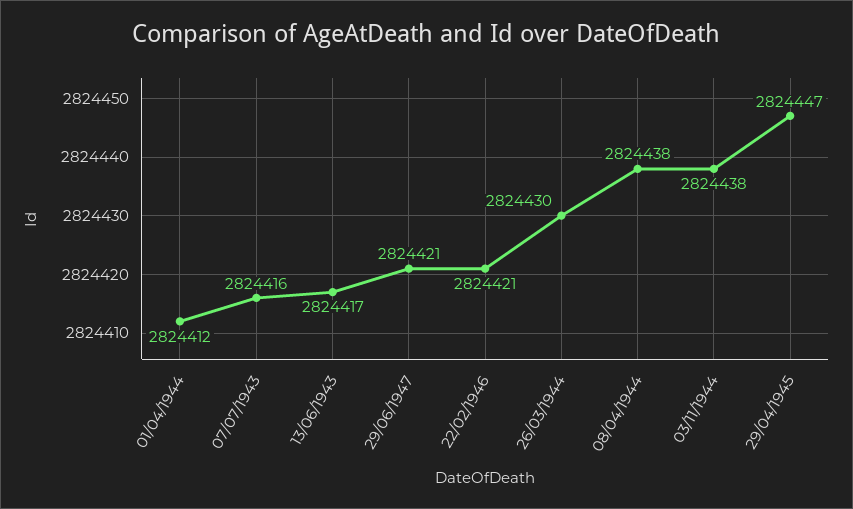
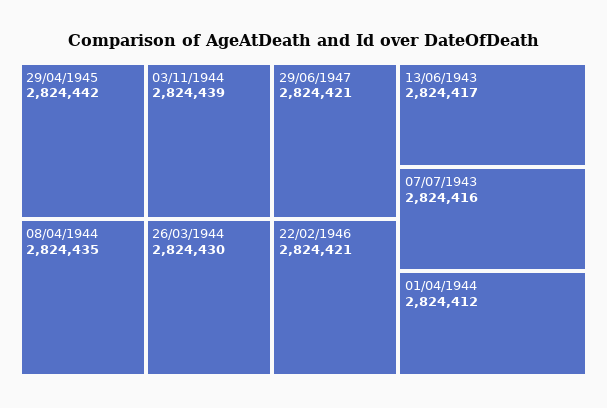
08/04/1944: 2824438 -> 2824435
03/11/1944: 2824438 -> 2824439
29/04/1945: 2824447 -> 2824442

